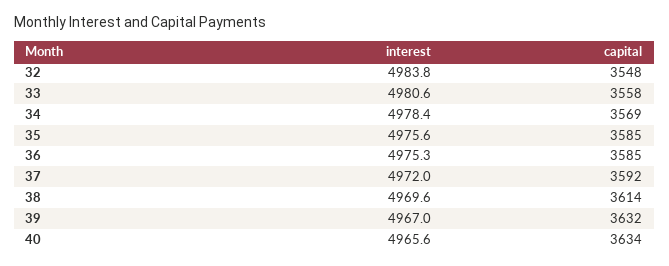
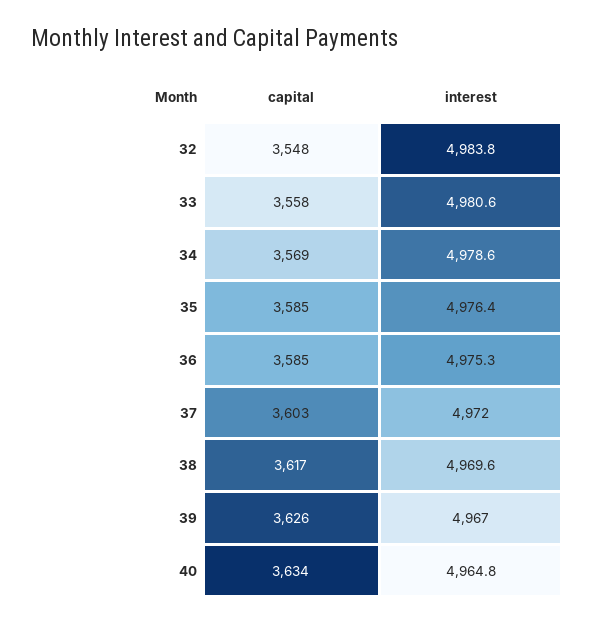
interest, 34: 4978.4 -> 4978.6
interest, 35: 4975.6 -> 4976.4
capital, 37: 3592 -> 3603
capital, 38: 3614 -> 3617
capital, 39: 3632 -> 3626
interest, 40: 4965.6 -> 4964.8

